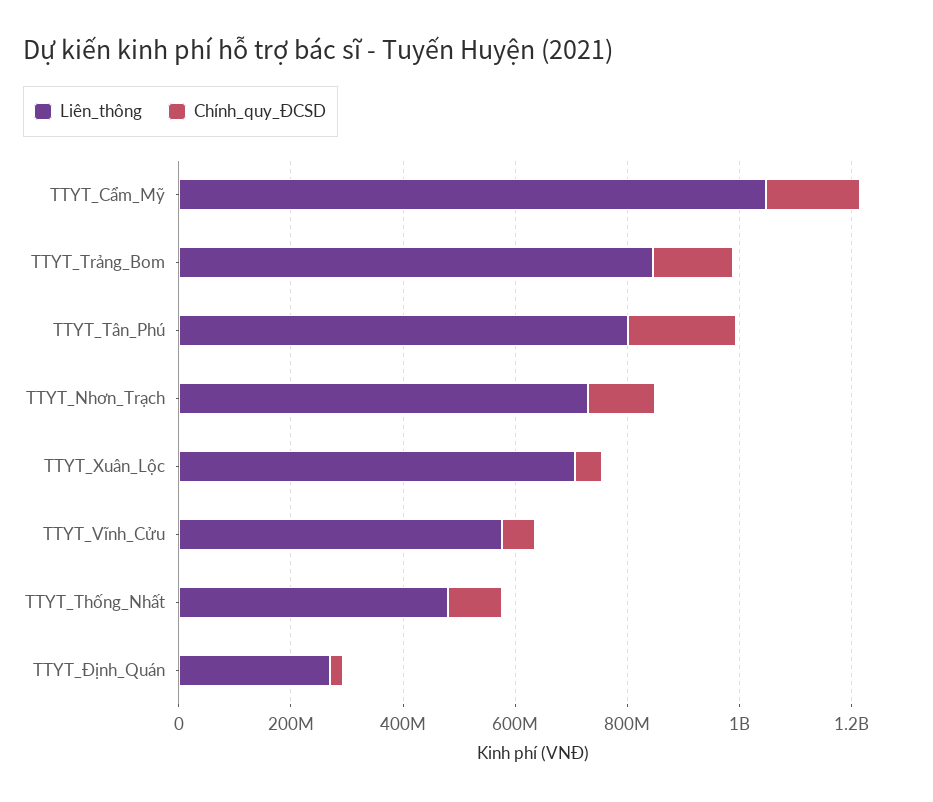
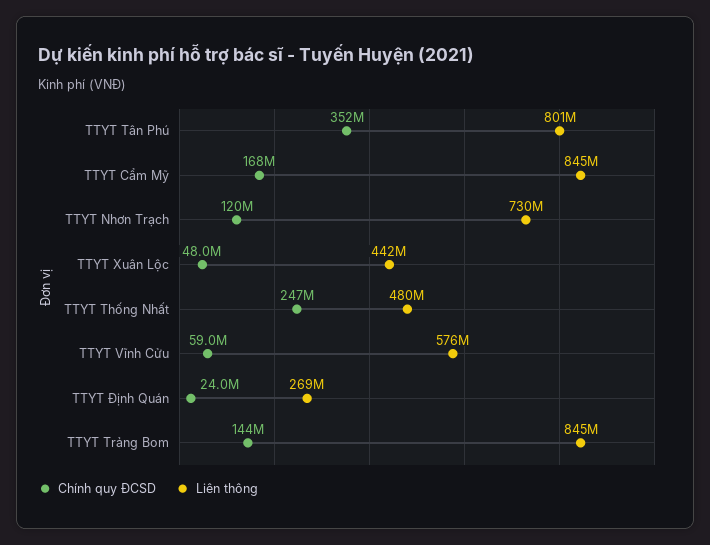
Liên_thông, TTYT_Cẩm_Mỹ: 1050000000 -> 845000000
Chính_quy_ĐCSD, TTYT_Tân_Phú: 200000000 -> 352000000
Liên_thông, TTYT_Xuân_Lộc: 700000000 -> 442000000
Chính_quy_ĐCSD, TTYT_Thống_Nhất: 100000000 -> 247000000

